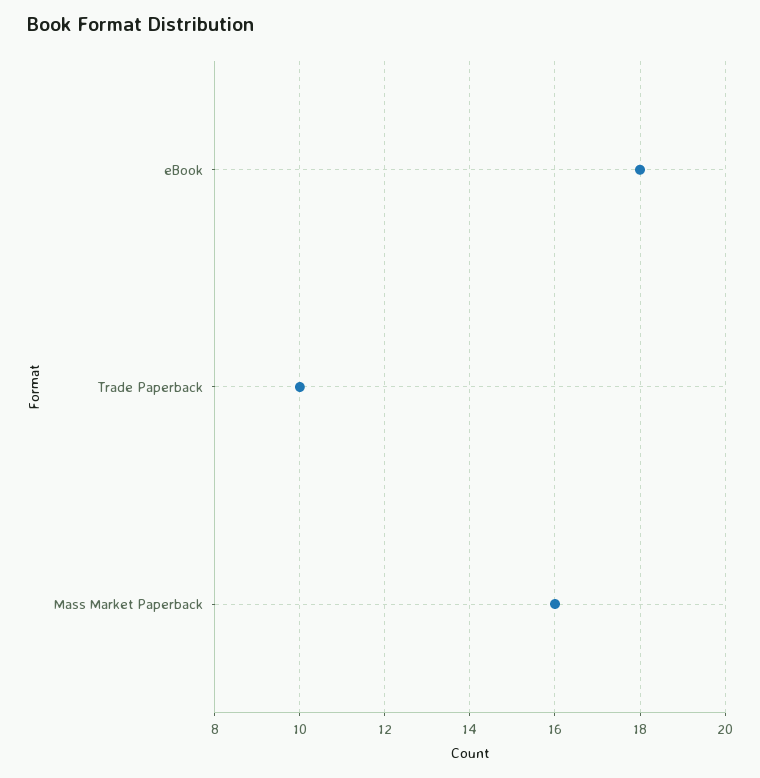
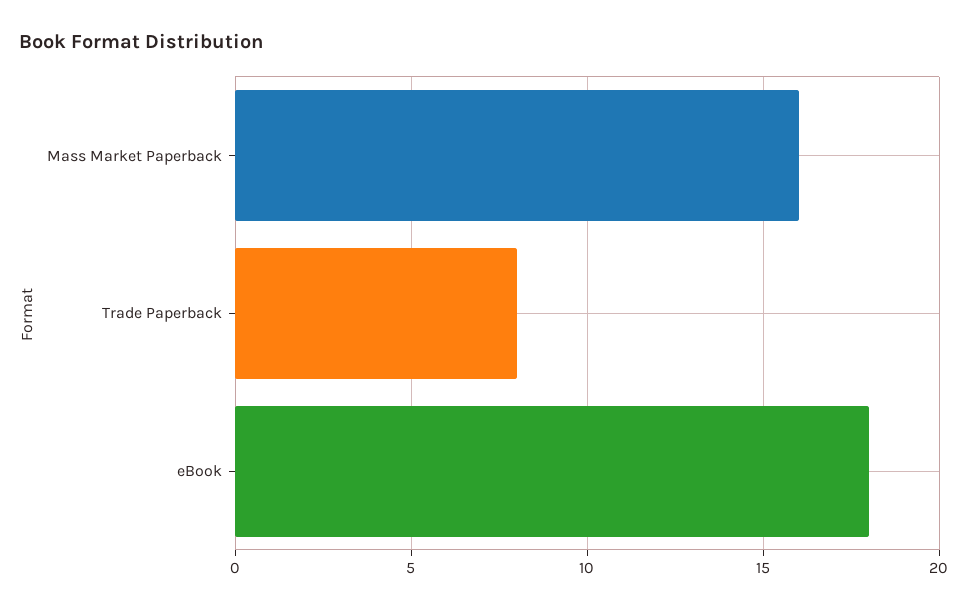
Trade Paperback: 10 -> 8

